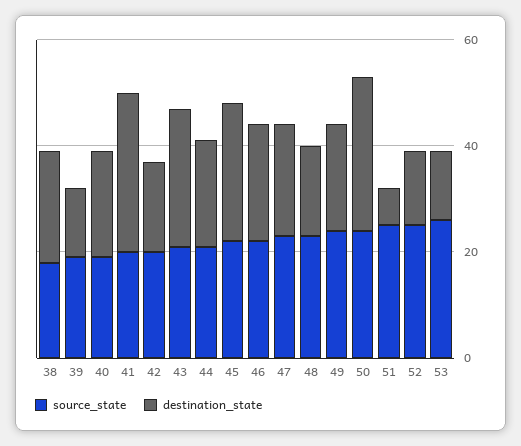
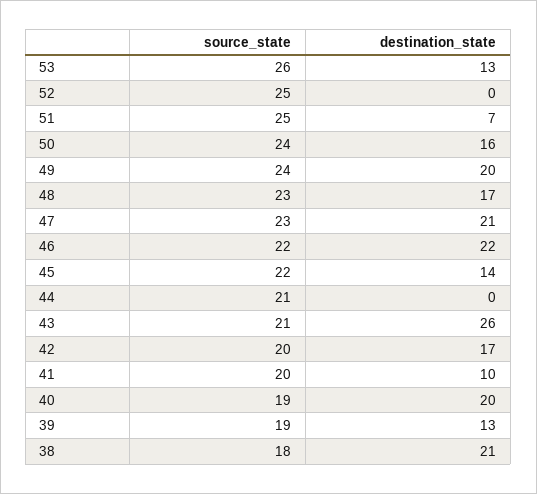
destination_state, 41: 30 -> 10
destination_state, 44: 20 -> 0
destination_state, 45: 25 -> 14
destination_state, 50: 30 -> 16
destination_state, 52: 15 -> 0

